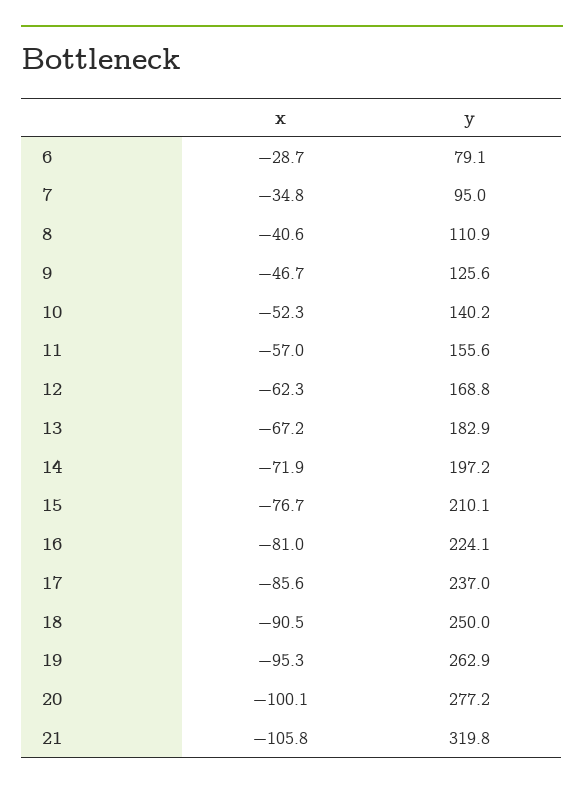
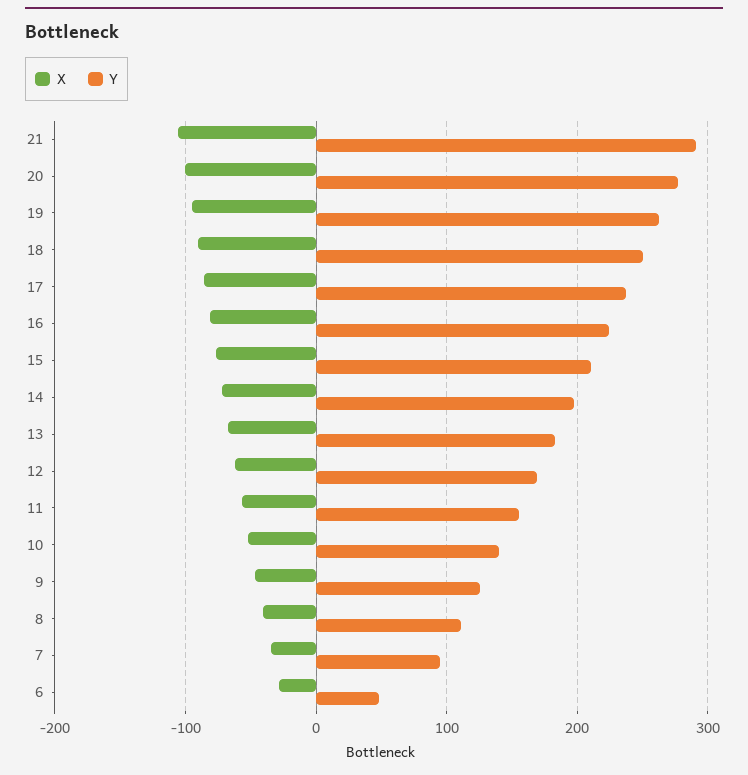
y, 6: 79.1 -> 50
y, 21: 319.8 -> 290

